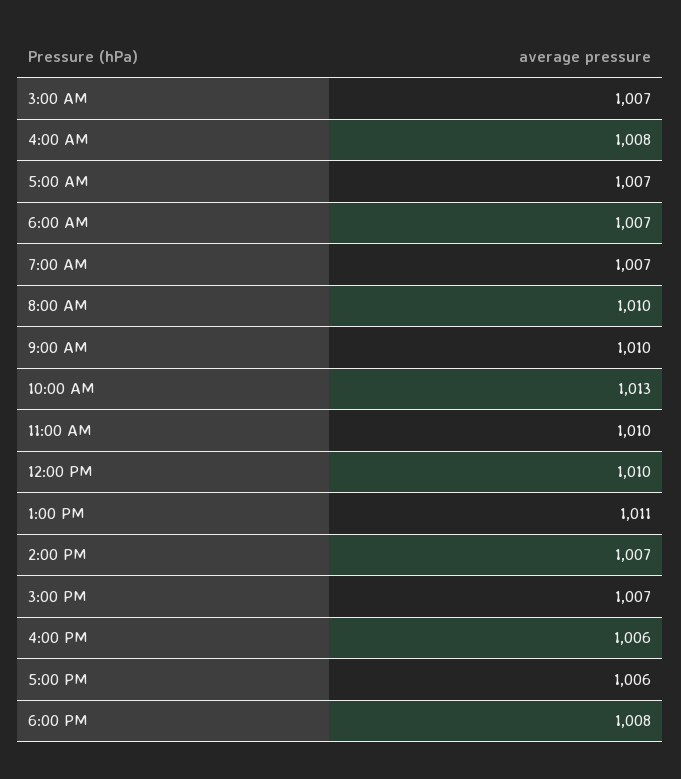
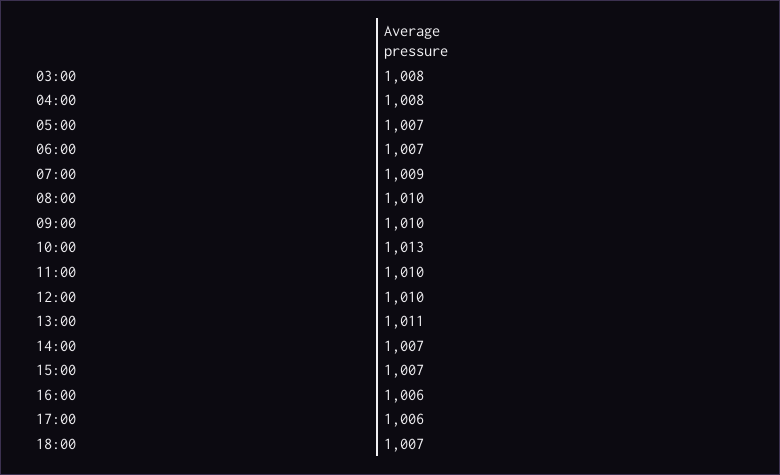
3:00 AM: 1007 -> 1008
7:00 AM: 1007 -> 1009
6:00 PM: 1008 -> 1007

